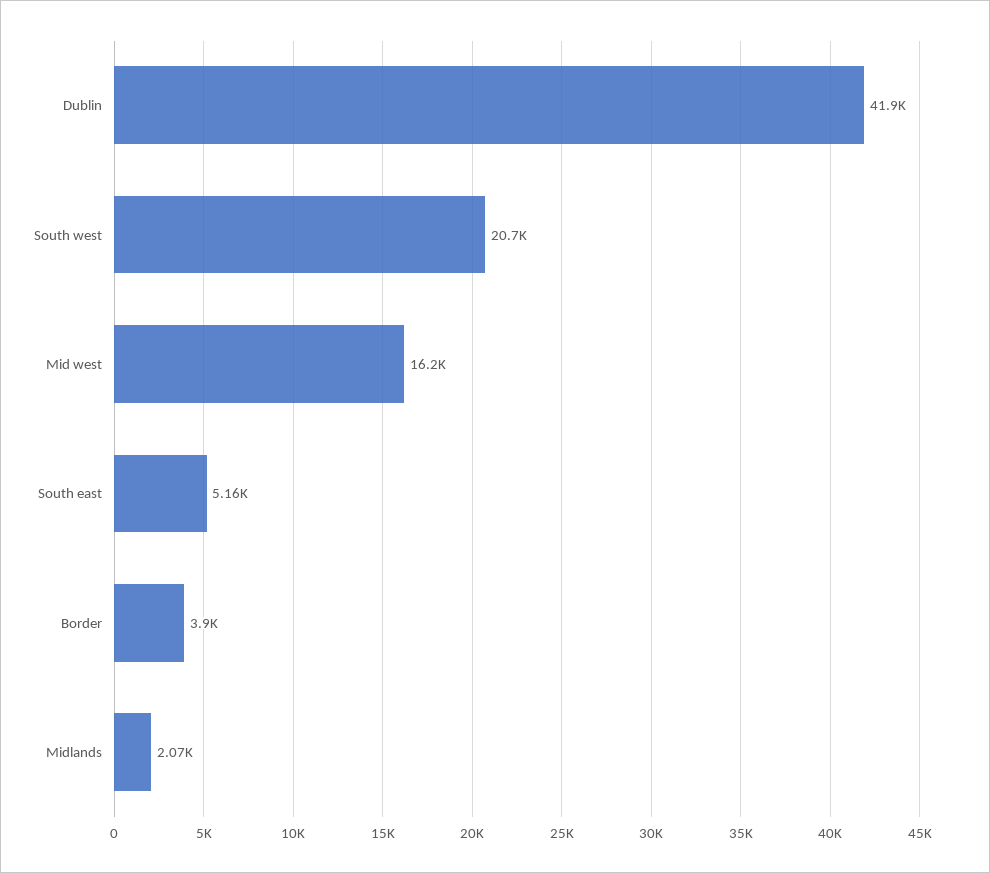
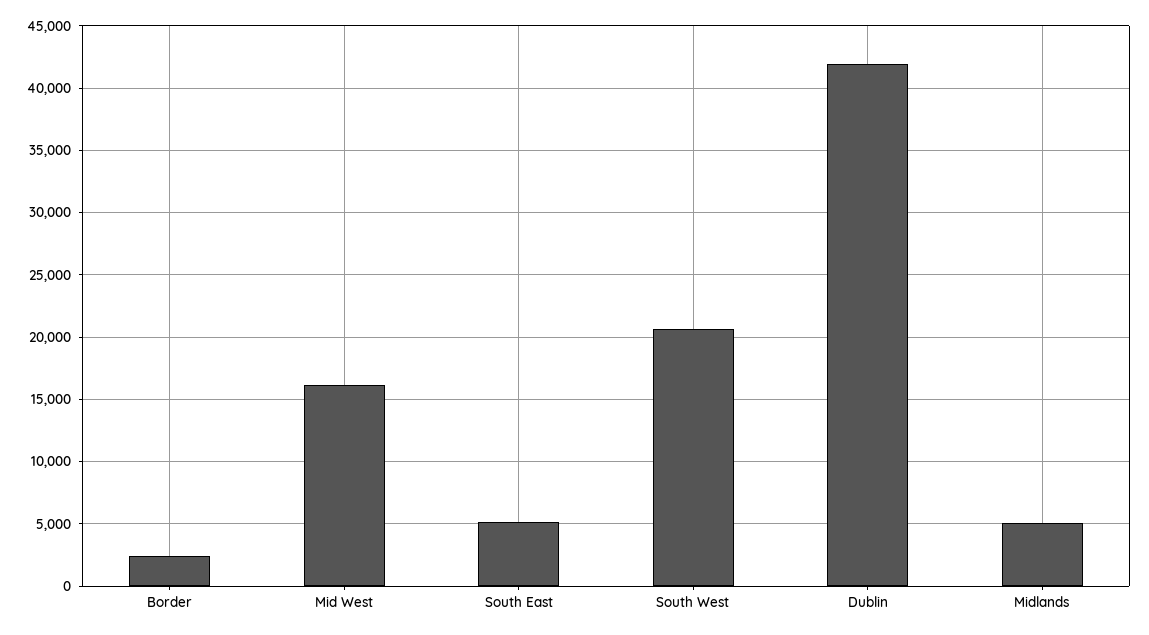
Border: 3900 -> 2500
Midlands: 2070 -> 5000

